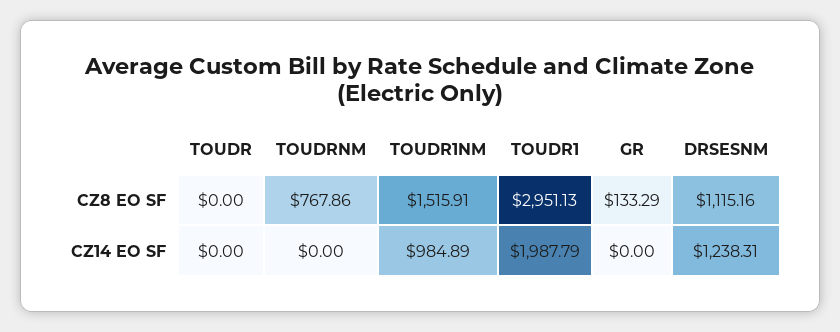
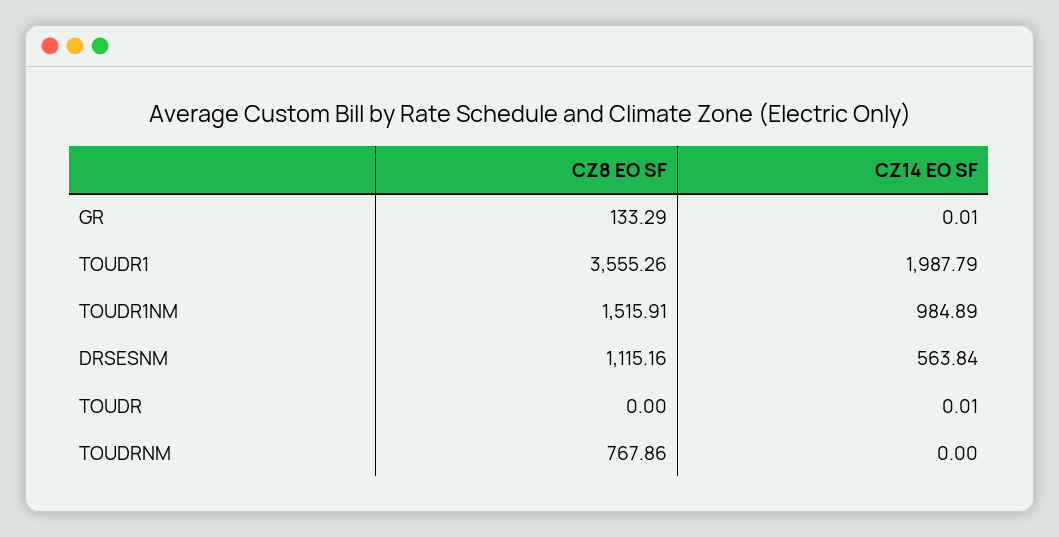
TOUDR1, CZ8 EO SF: 2951.13 -> 3555.26
TOUDR, CZ14 EO SF: 0 -> 0.01
GR, CZ14 EO SF: 0 -> 0.01
DRSESNM, CZ14 EO SF: 1238.31 -> 563.84

